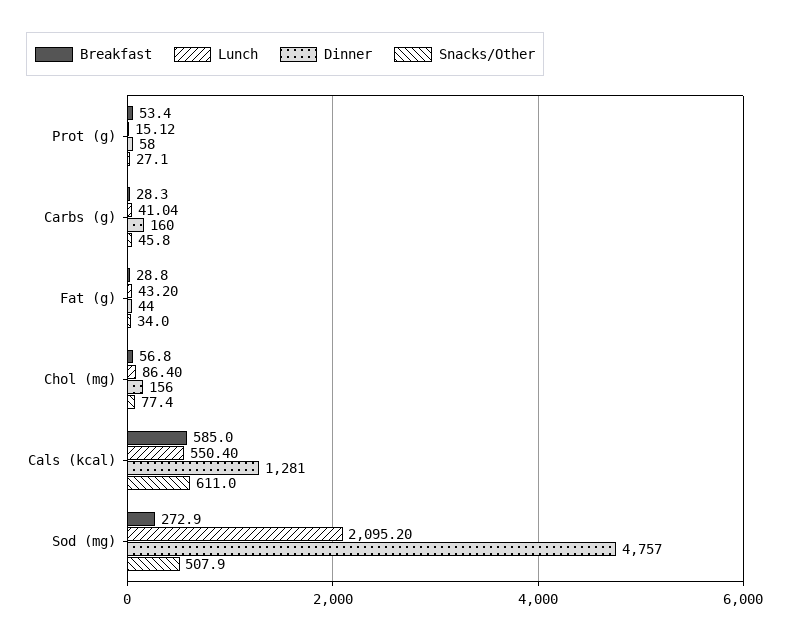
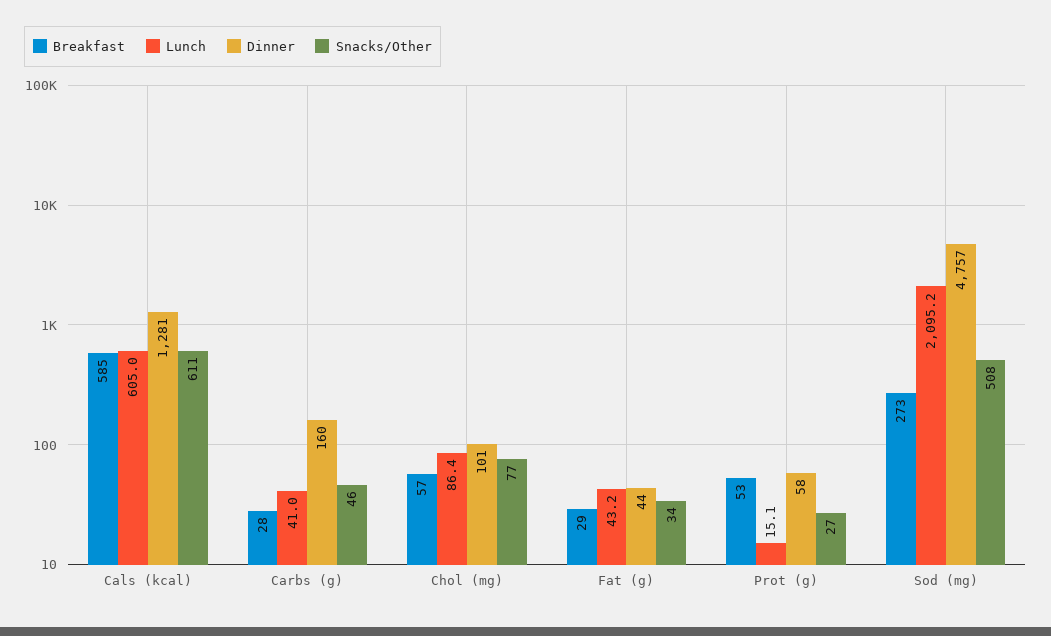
Dinner, Chol (mg): 156 -> 101
Lunch, Cals (kcal): 550.4 -> 605

